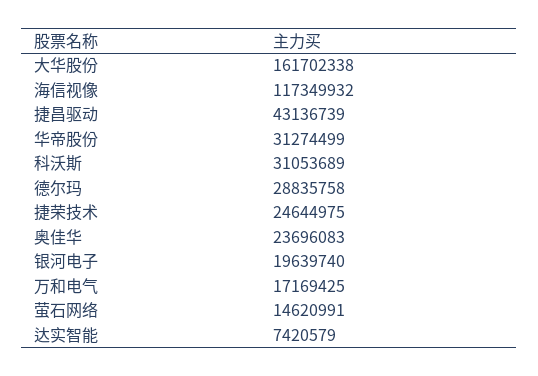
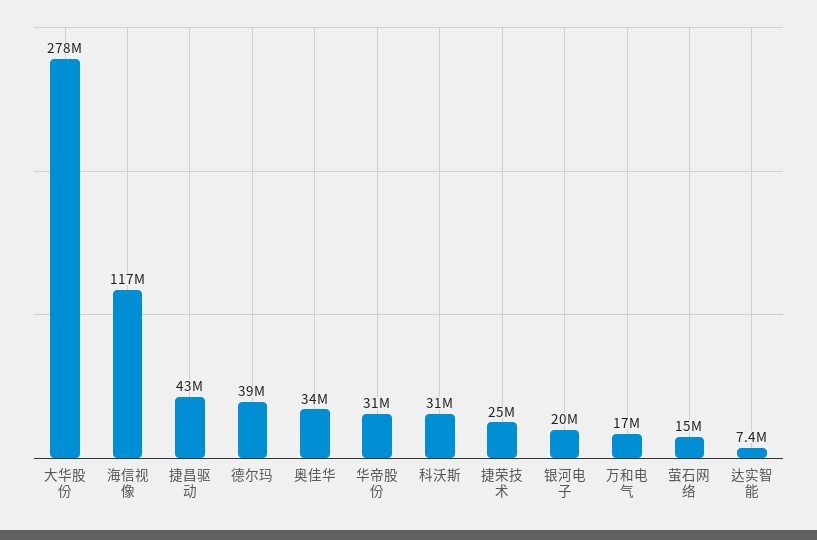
大华股份: 161702338 -> 278000000
德尔玛: 28835758 -> 39000000
奥佳华: 23696083 -> 34000000

